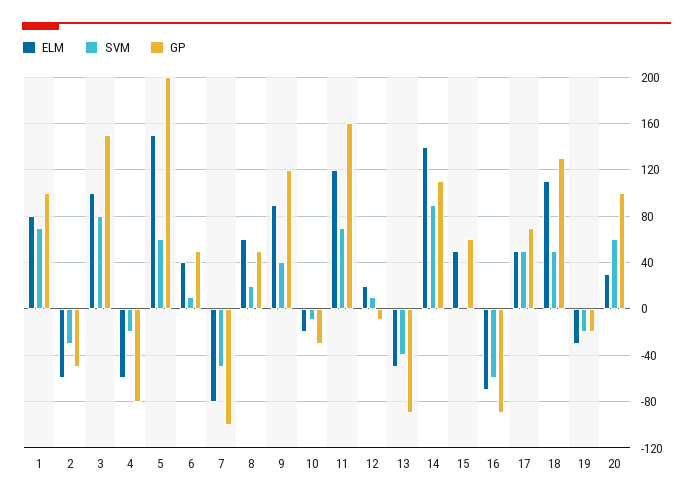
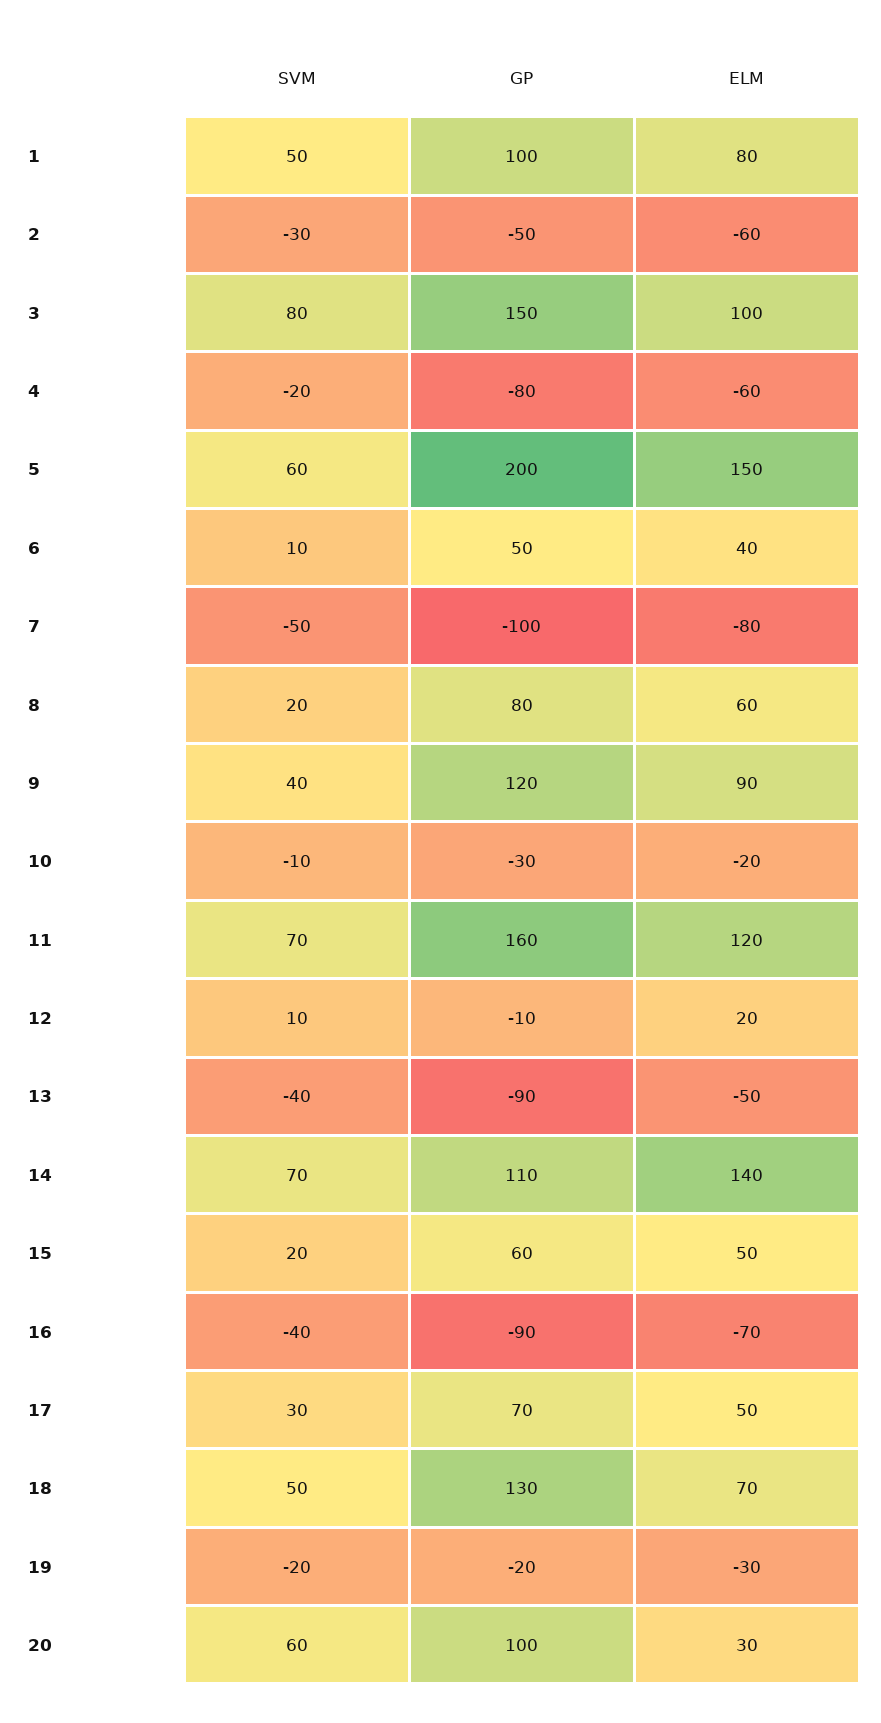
SVM, 1: 70 -> 50
GP, 8: 50 -> 80
SVM, 14: 90 -> 70
SVM, 15: 0 -> 20
SVM, 16: -60 -> -40
SVM, 17: 50 -> 30
ELM, 18: 110 -> 70

